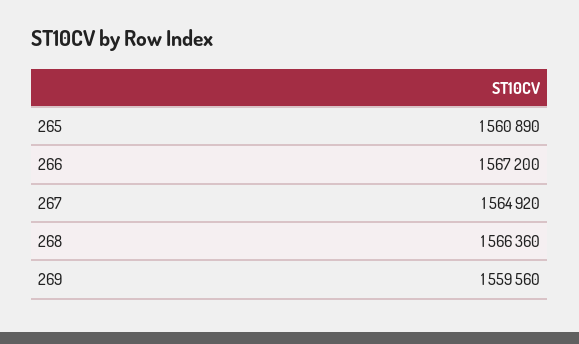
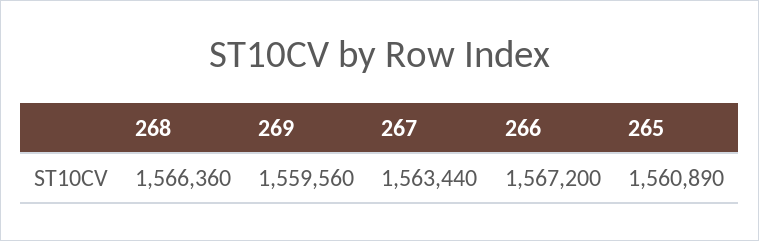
267: 1564920 -> 1563440

